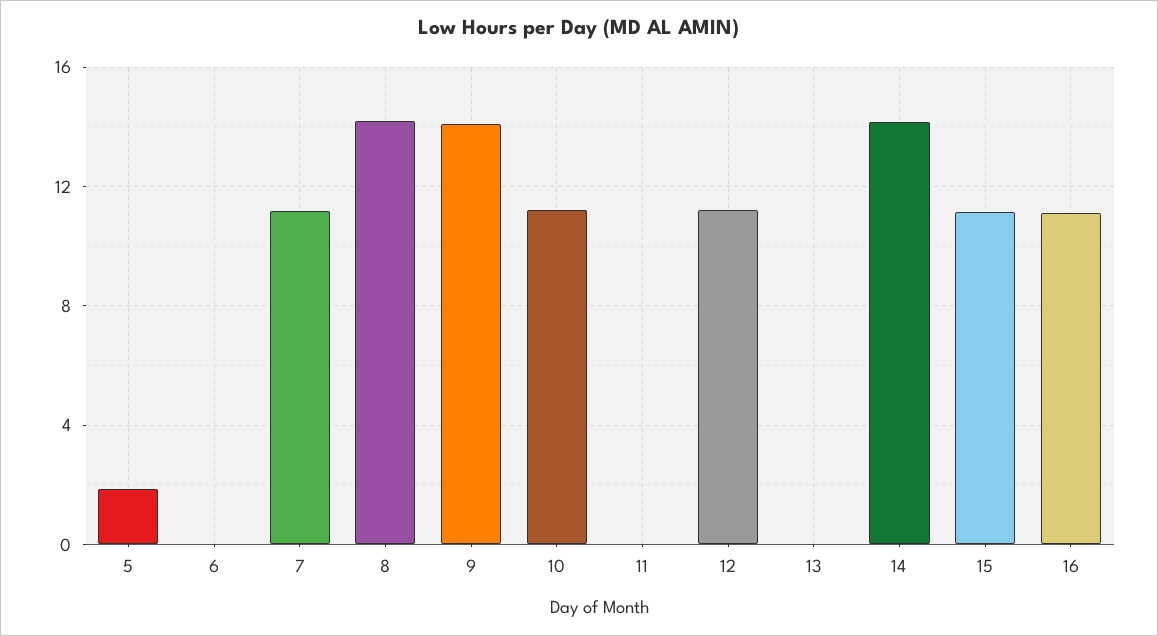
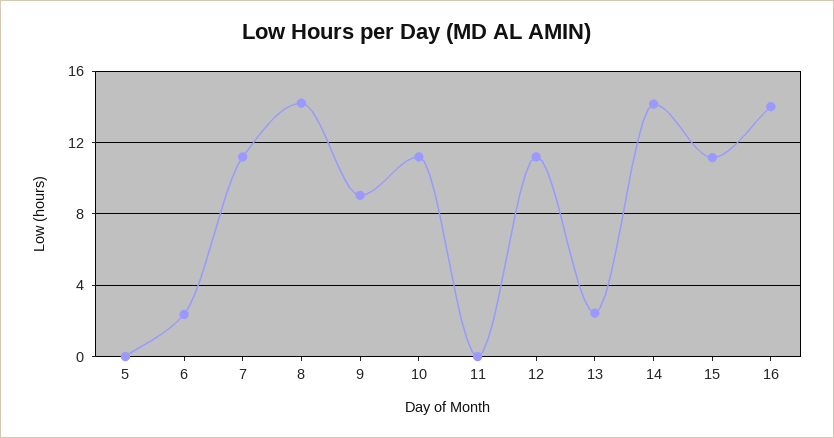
5: 2 -> 0
6: 0 -> 2.5
9: 14 -> 9
13: 0 -> 2.5
16: 11 -> 14

